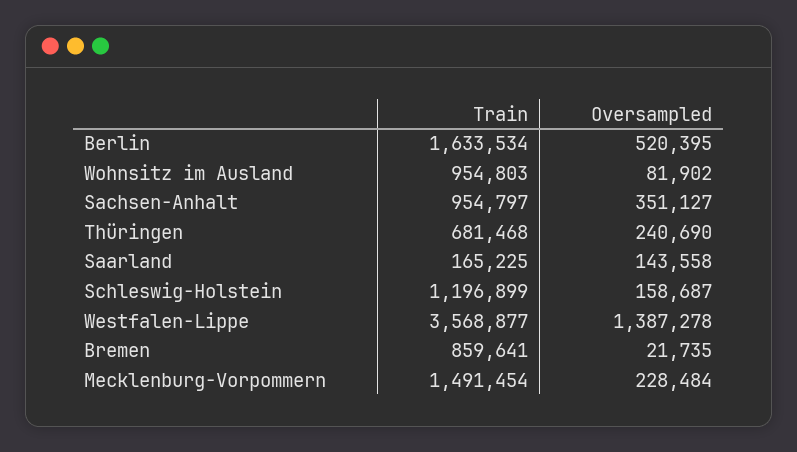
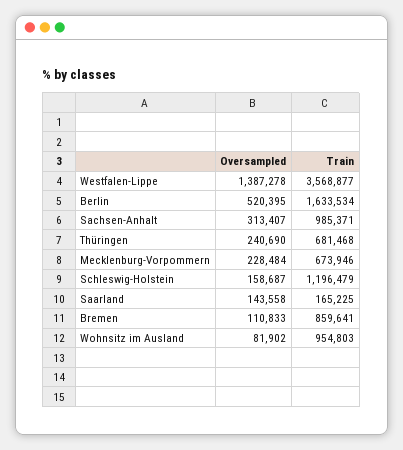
Train, Sachsen-Anhalt: 954797 -> 985371
Oversampled, Sachsen-Anhalt: 351127 -> 313407
Train, Schleswig-Holstein: 1196899 -> 1196479
Oversampled, Bremen: 21735 -> 110833
Train, Mecklenburg-Vorpommern: 1491454 -> 673946

